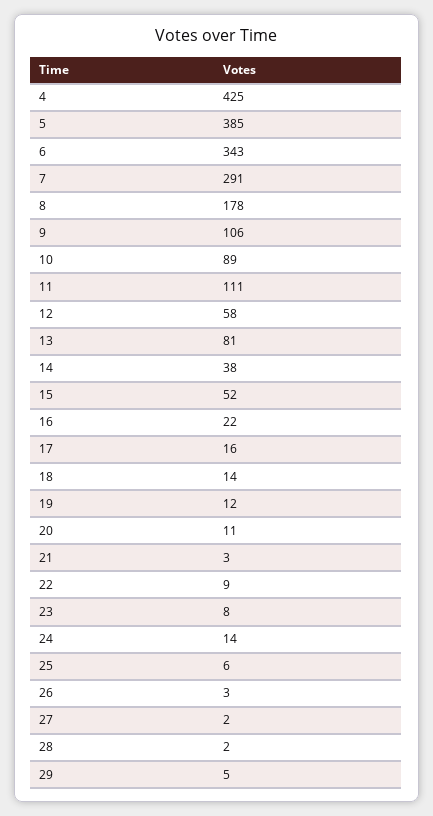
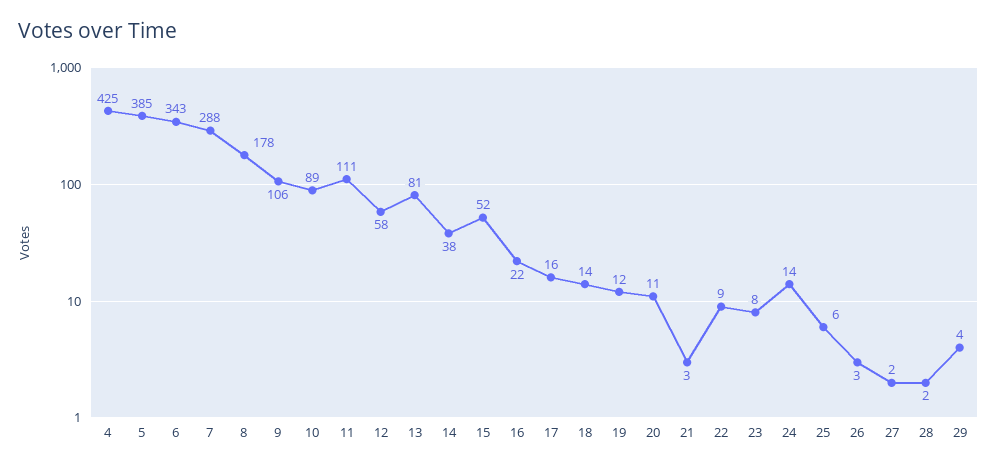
7: 291 -> 288
29: 5 -> 4

